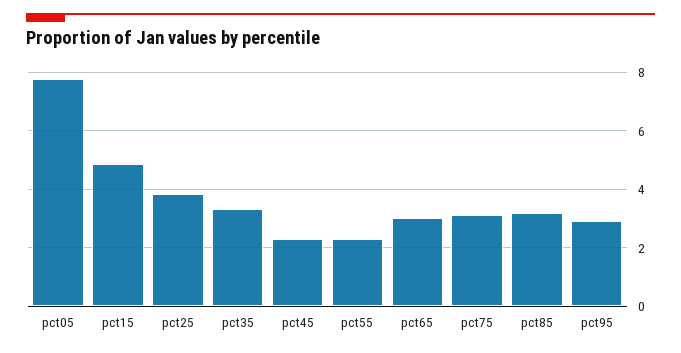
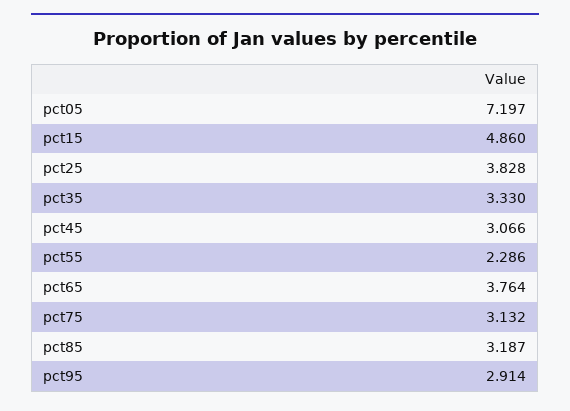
pct05: 7.75 -> 7.197
pct45: 2.25 -> 3.066
pct65: 3 -> 3.764

